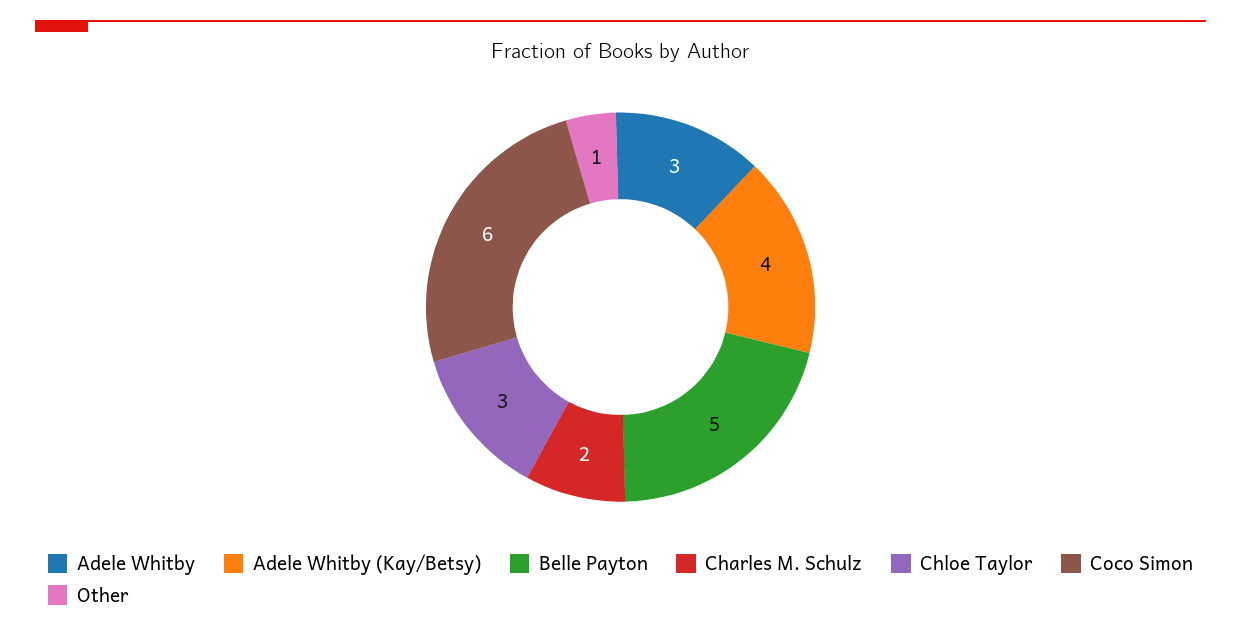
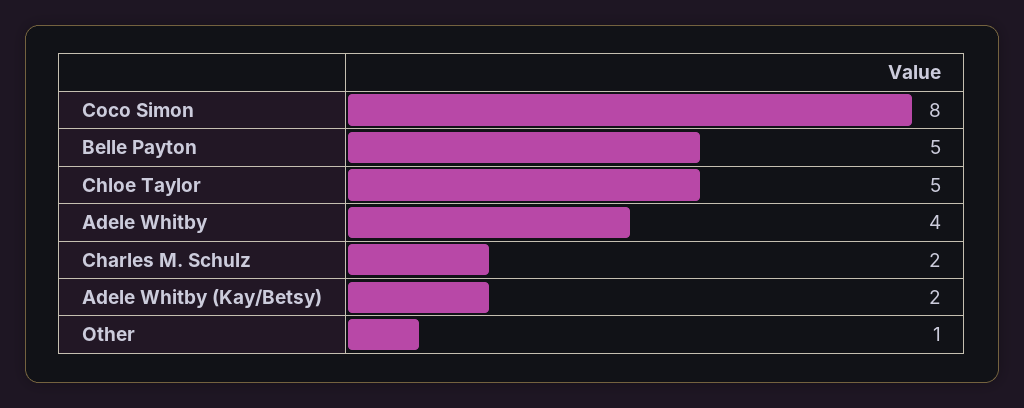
Adele Whitby: 3 -> 4
Adele Whitby (Kay/Betsy): 4 -> 2
Chloe Taylor: 3 -> 5
Coco Simon: 6 -> 8

